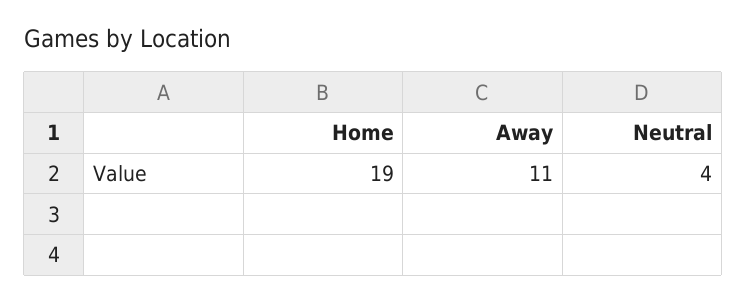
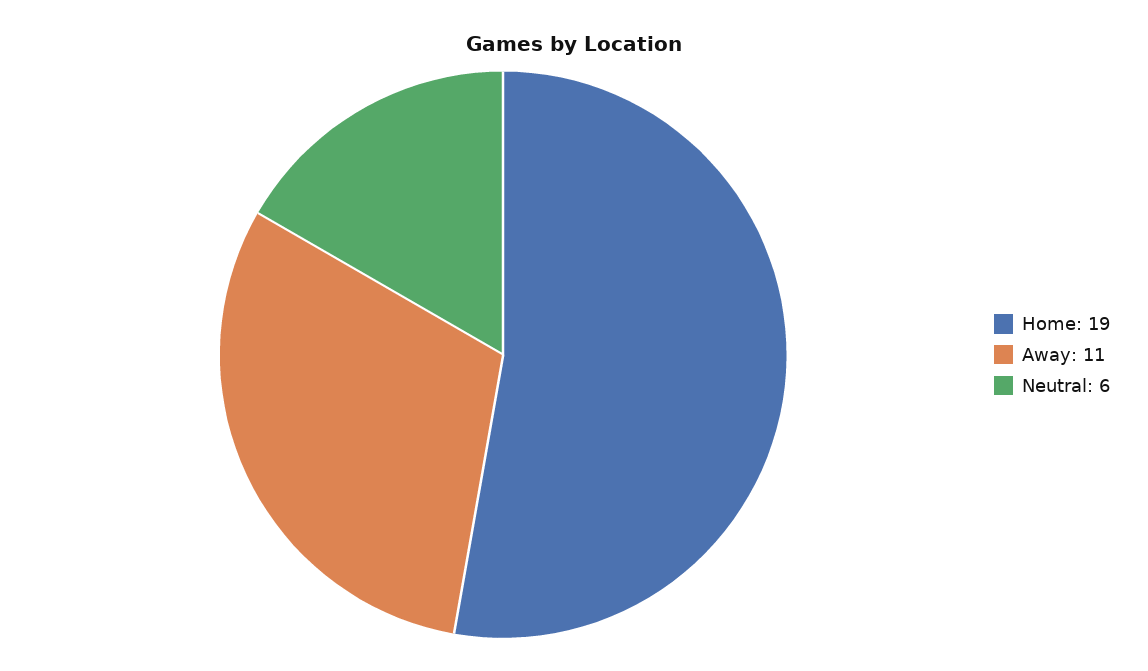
Neutral: 4 -> 6

